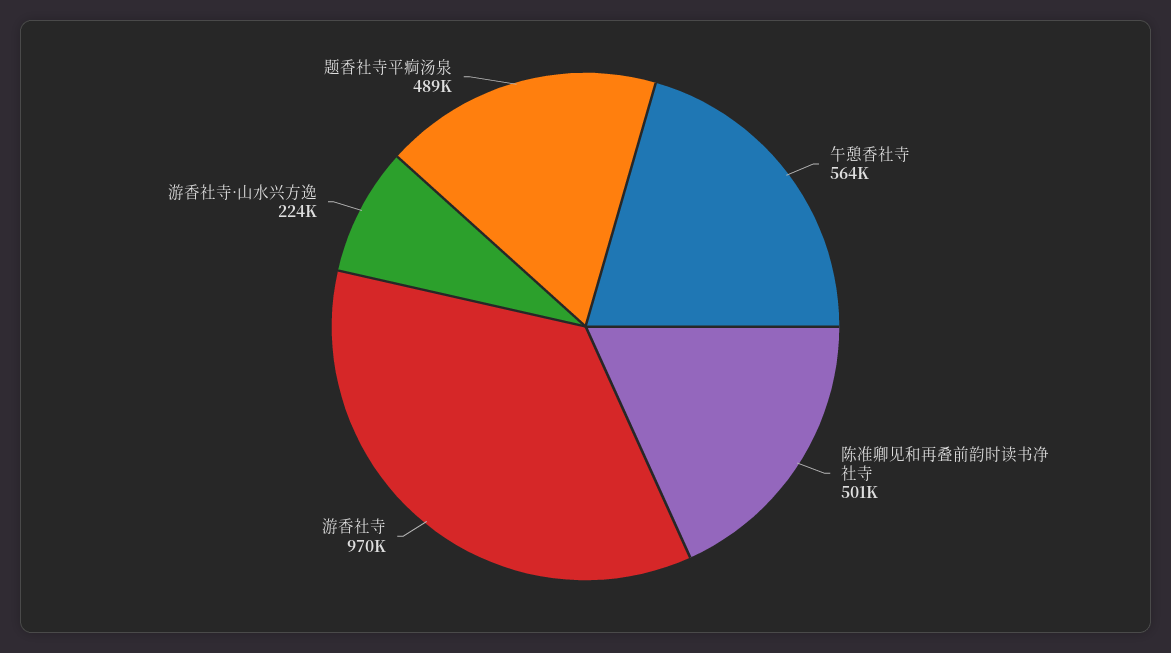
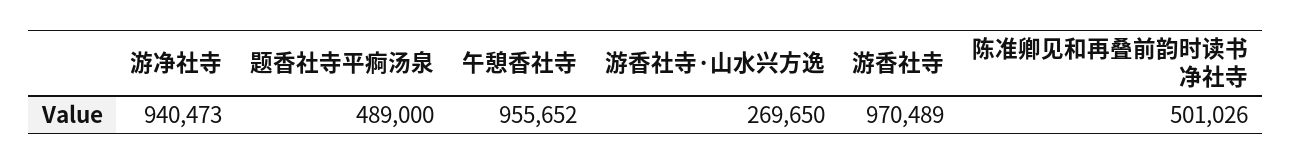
午憩香社寺: 564000 -> 955652
游香社寺·山水兴方逸: 224000 -> 269650
游净社寺: none -> 940473

